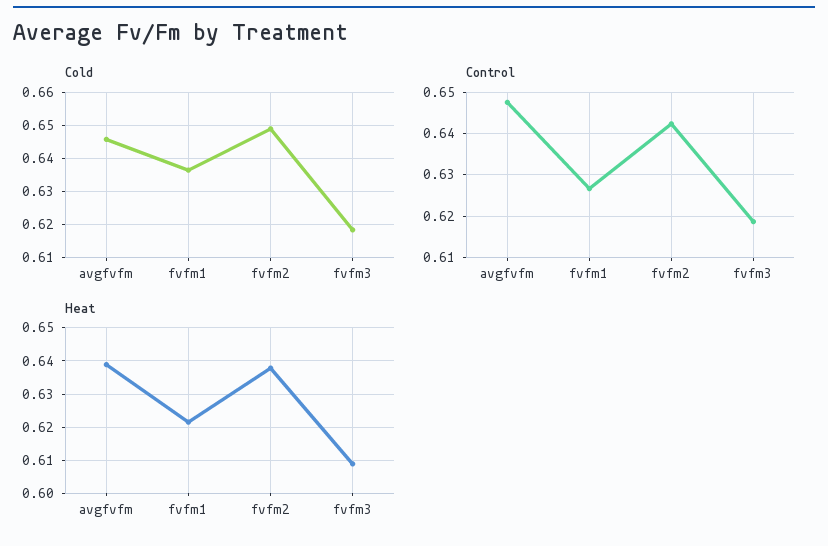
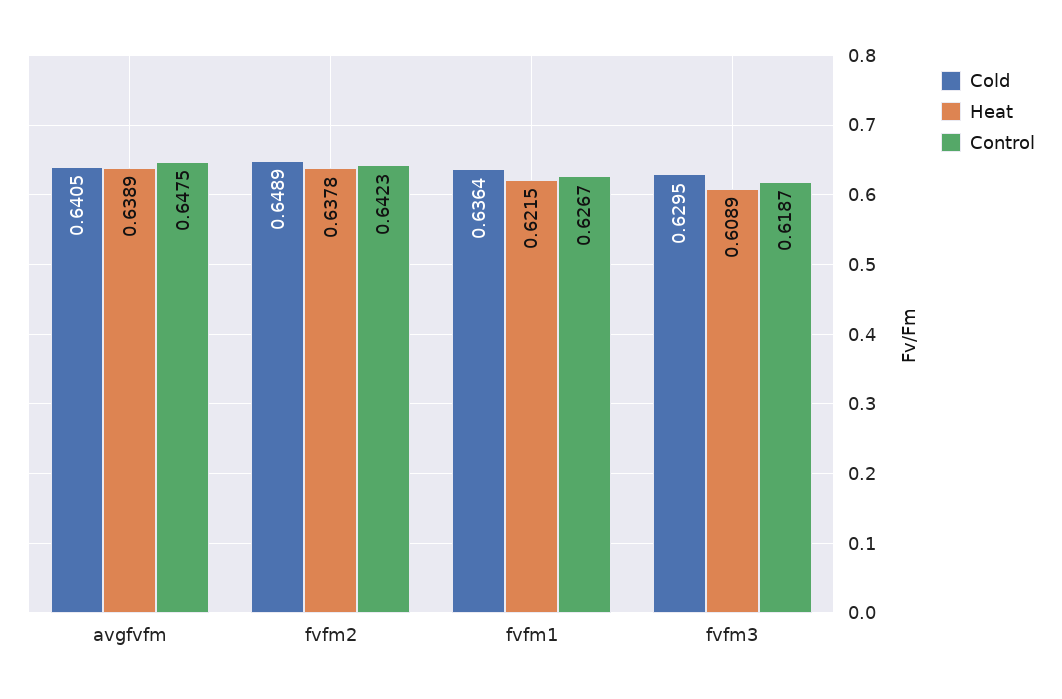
Cold, avgfvfm: 0.646 -> 0.6405
Cold, fvfm3: 0.618 -> 0.6295

